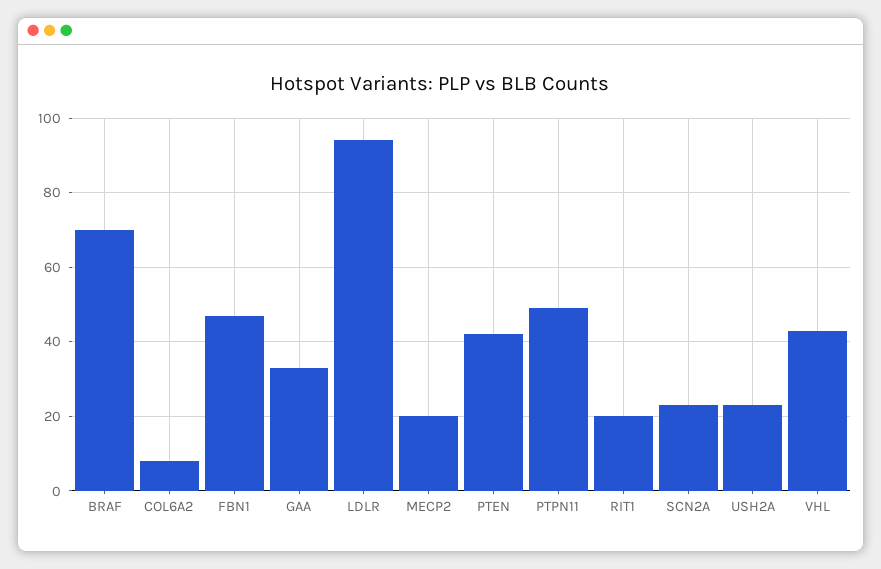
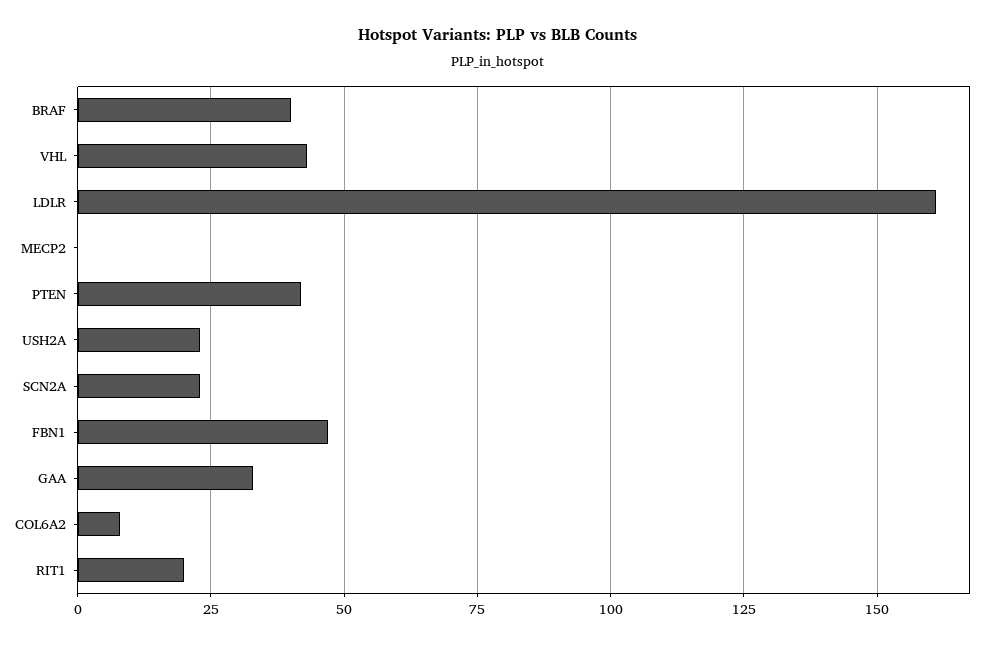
BRAF: 70 -> 40
LDLR: 95 -> 160
MECP2: 20 -> 0
PTPN11: 50 -> none

